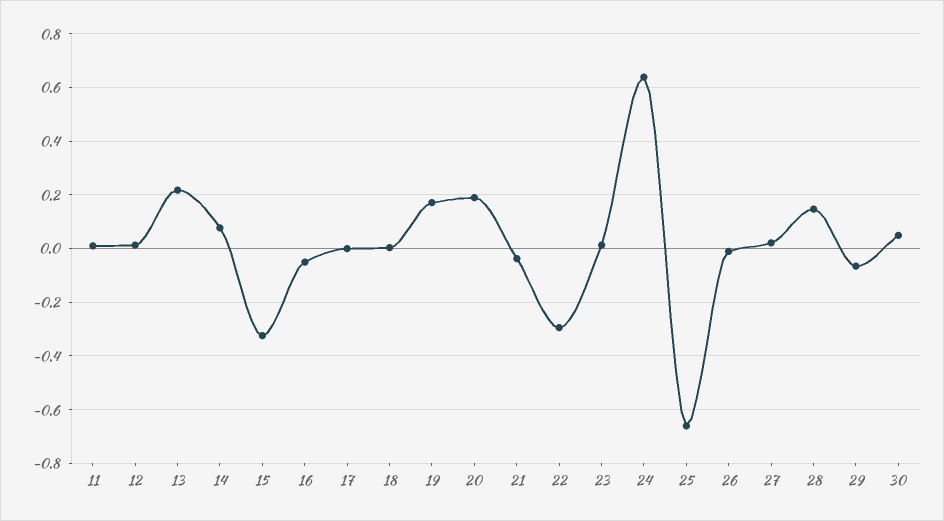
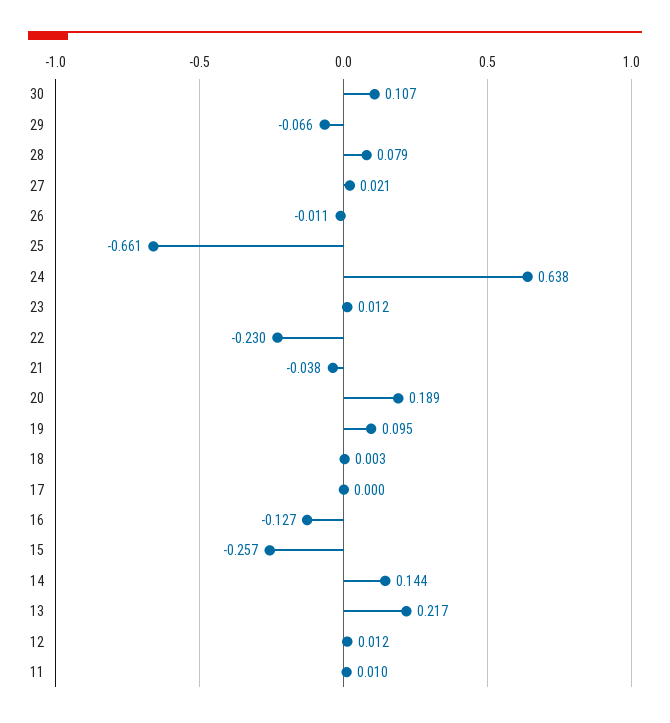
14: 0.075 -> 0.144
15: -0.325 -> -0.257
16: -0.05 -> -0.127
19: 0.175 -> 0.095
22: -0.3 -> -0.23
28: 0.15 -> 0.079
30: 0.05 -> 0.107

